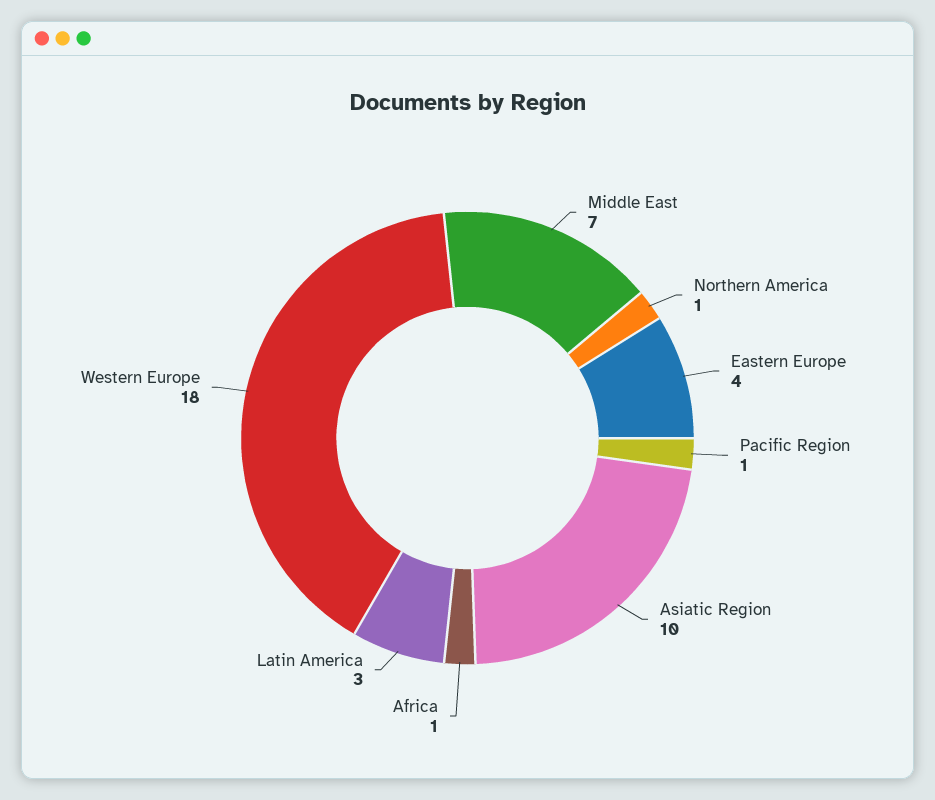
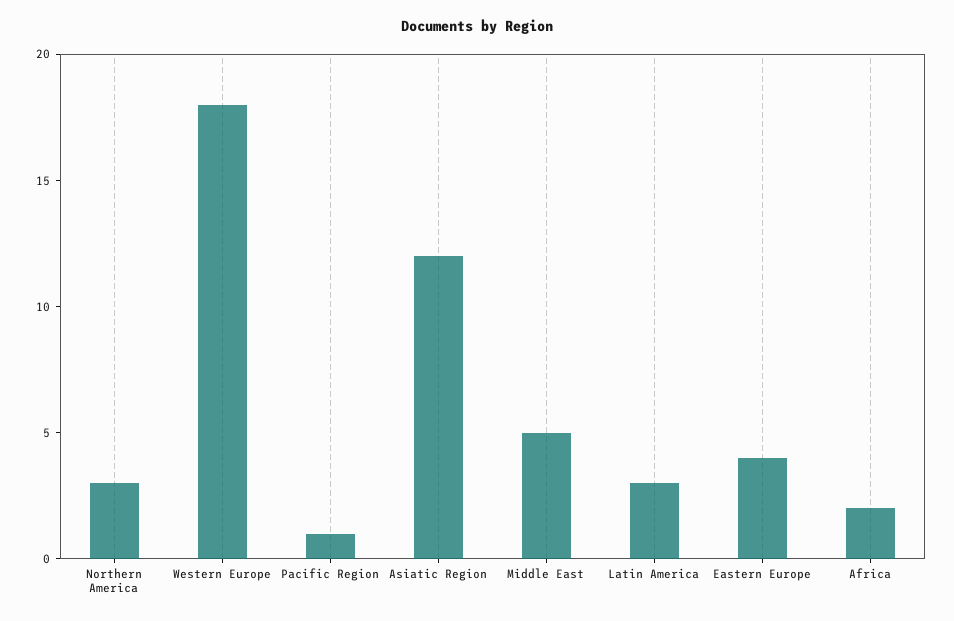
Middle East: 7 -> 5
Northern America: 1 -> 3
Asiatic Region: 10 -> 12
Africa: 1 -> 2

